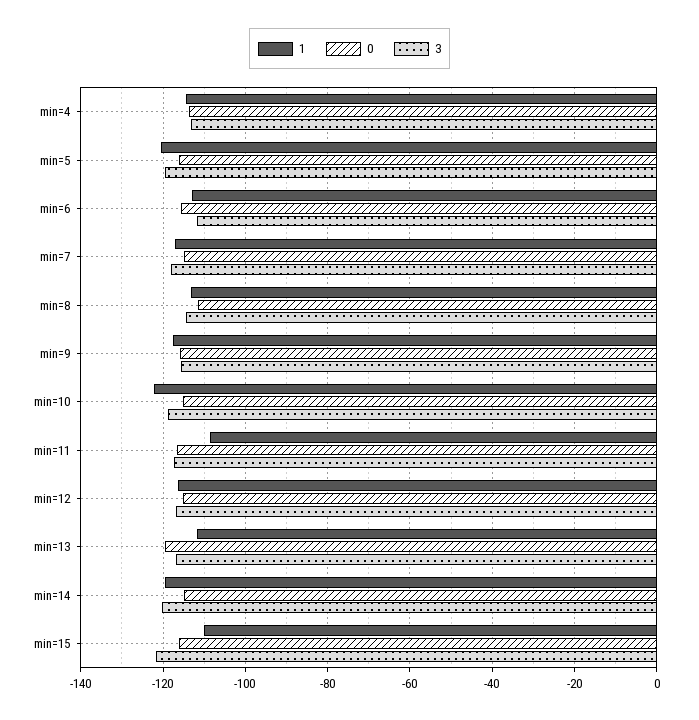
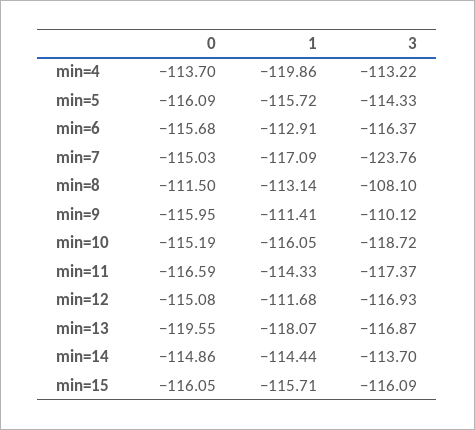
1, min=4: -114 -> -119.86
1, min=5: -120 -> -115.72
3, min=5: -120 -> -114.33
3, min=6: -112 -> -116.37
3, min=7: -118 -> -123.76
3, min=8: -114 -> -108.1
1, min=9: -118 -> -111.41
3, min=9: -116 -> -110.12
1, min=10: -122 -> -116.05
1, min=11: -108 -> -114.33
1, min=12: -116 -> -111.68
1, min=13: -112 -> -118.07
1, min=14: -120 -> -114.44
3, min=14: -120 -> -113.7
1, min=15: -110 -> -115.71
3, min=15: -122 -> -116.09

